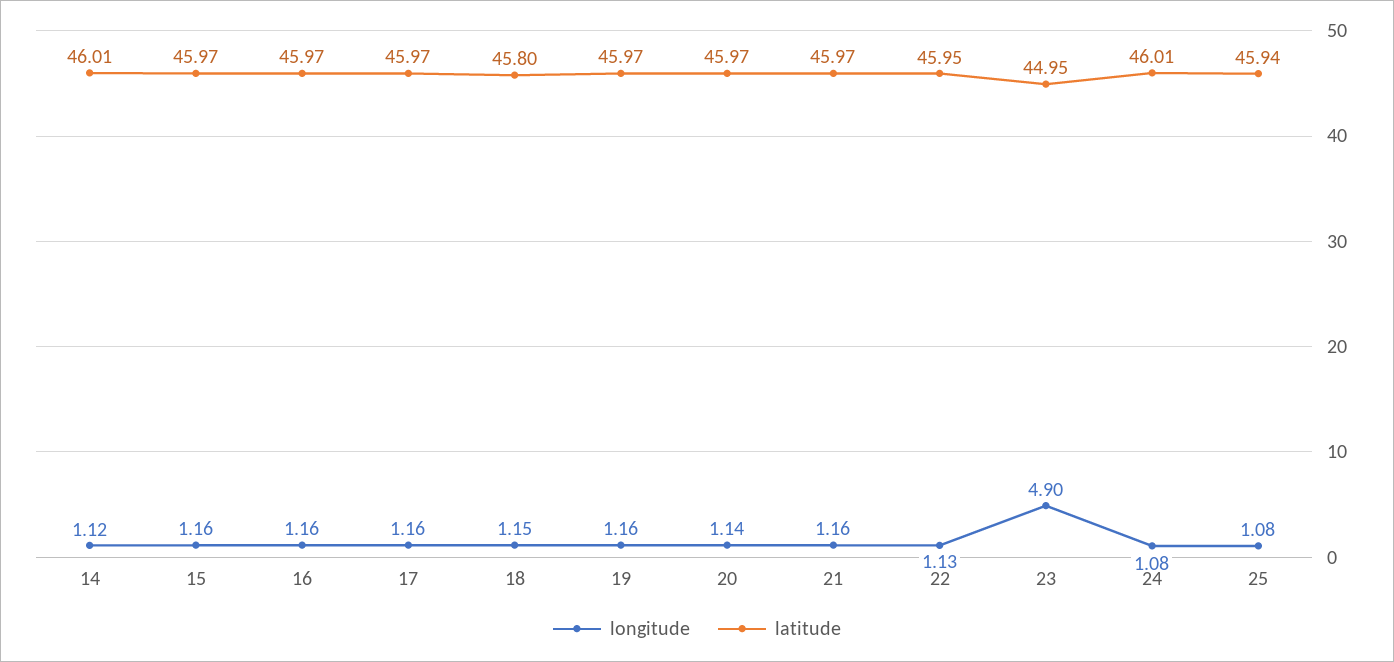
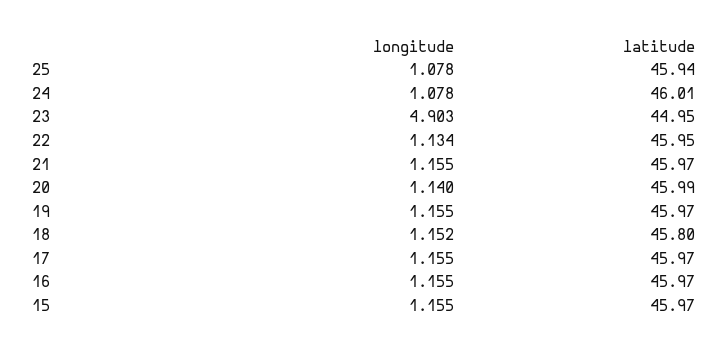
longitude, 14: 1.12 -> none
latitude, 14: 46.01 -> none
latitude, 20: 45.97 -> 45.99

